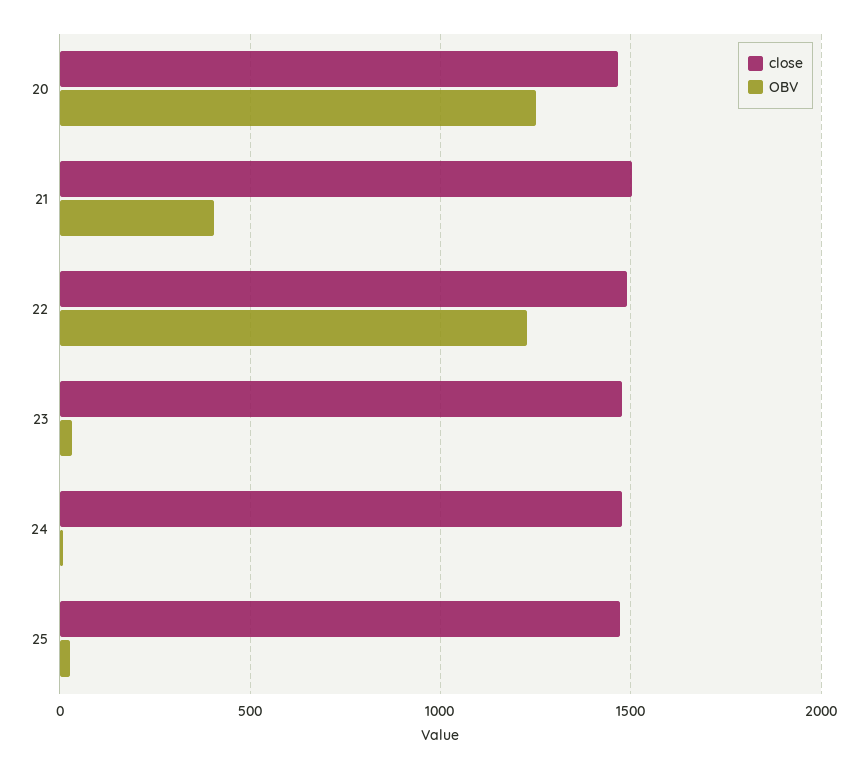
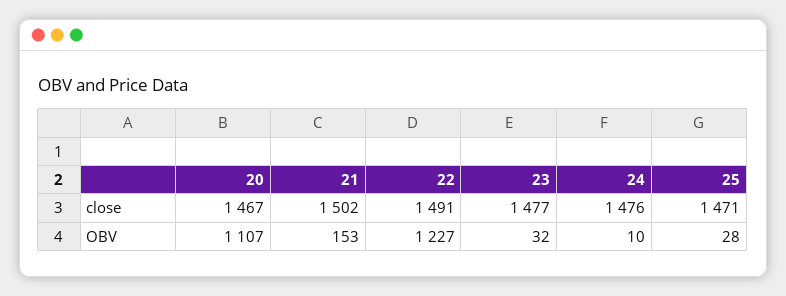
OBV, 20: 1250 -> 1107
OBV, 21: 400 -> 153

